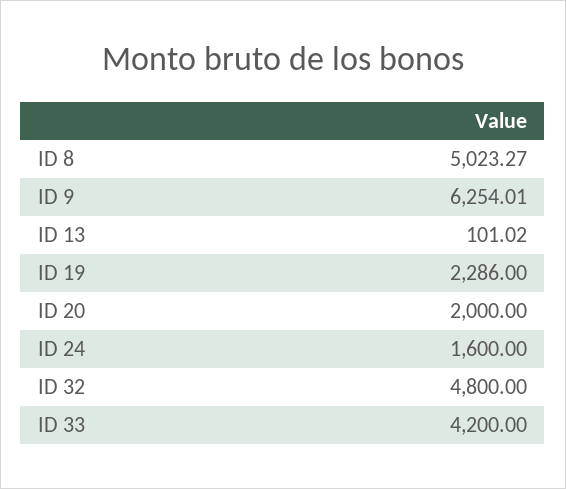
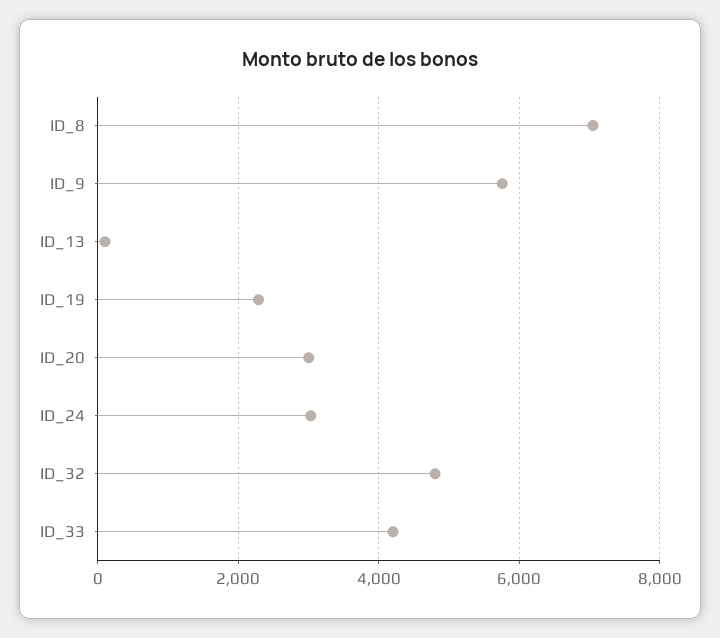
ID 8: 5023.27 -> 7000
ID 9: 6254.01 -> 5800
ID 20: 2000 -> 3000
ID 24: 1600 -> 3000

